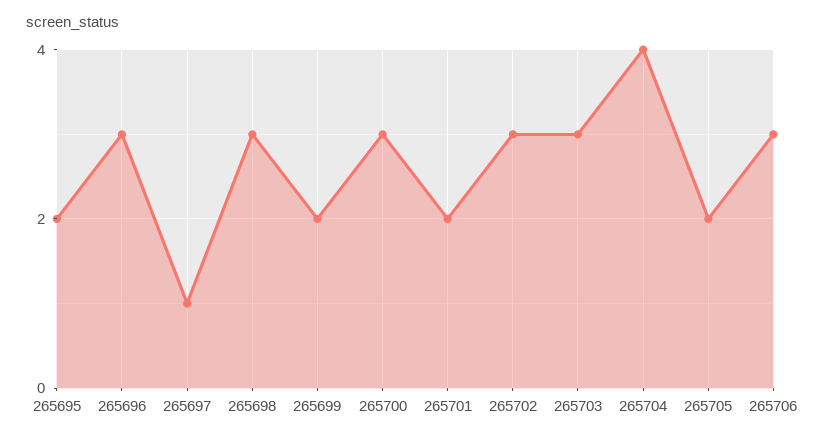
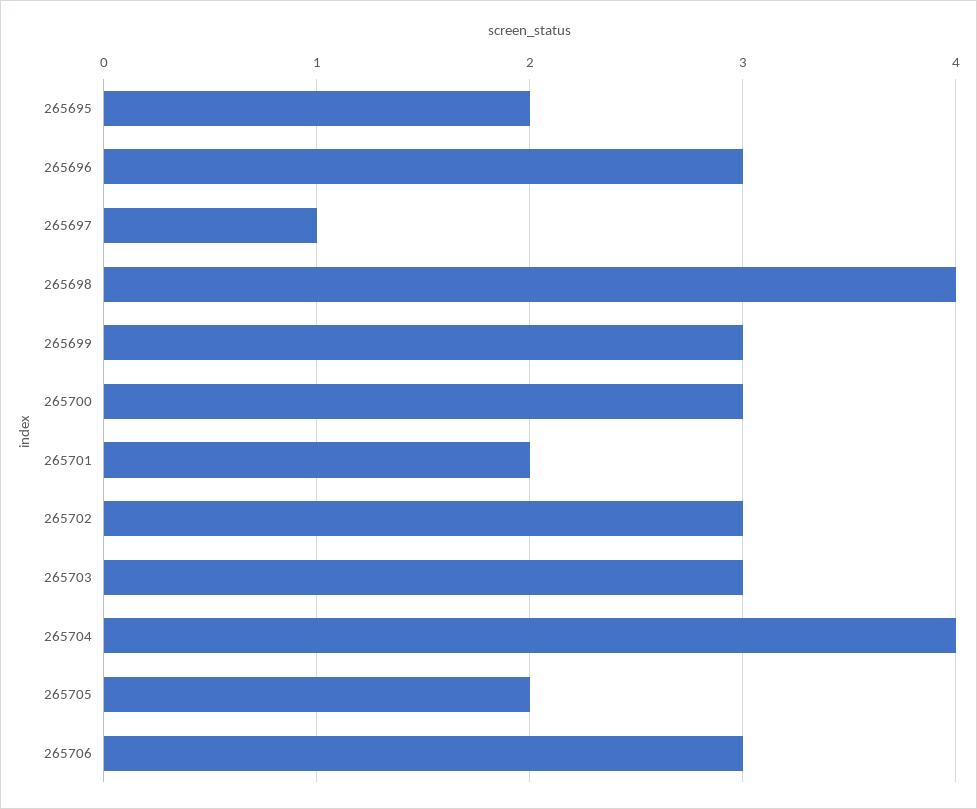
265698: 3 -> 4
265699: 2 -> 3

